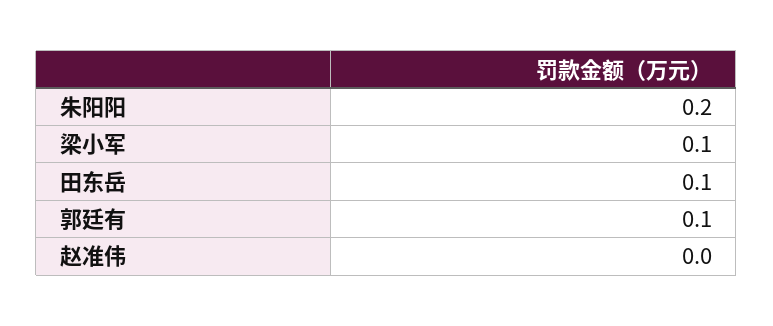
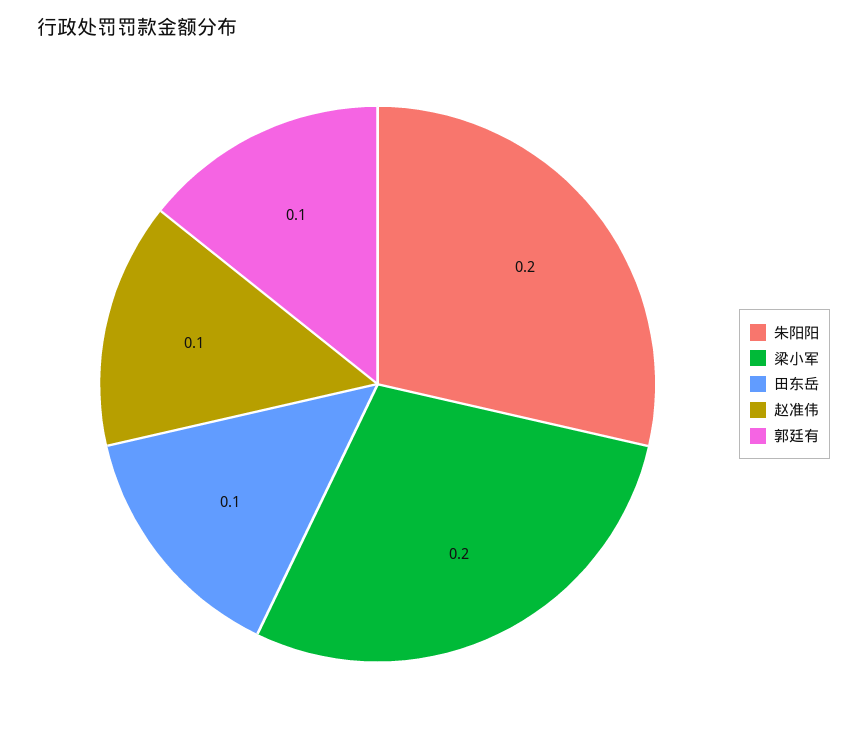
梁小军: 0.1 -> 0.2
赵准伟: 0 -> 0.1

